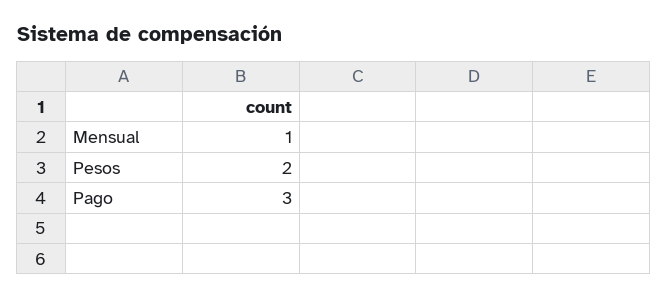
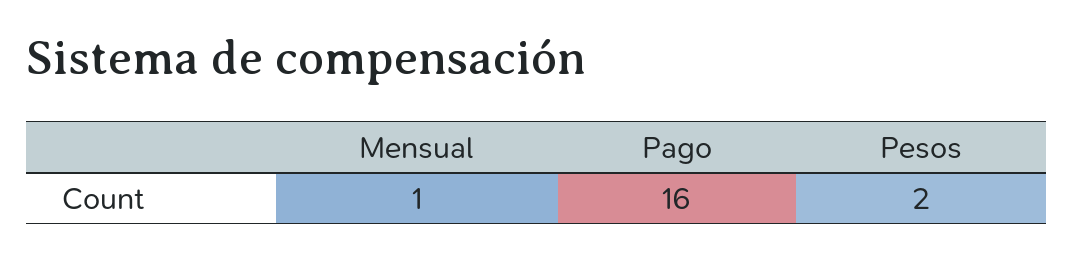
Pago: 3 -> 16

